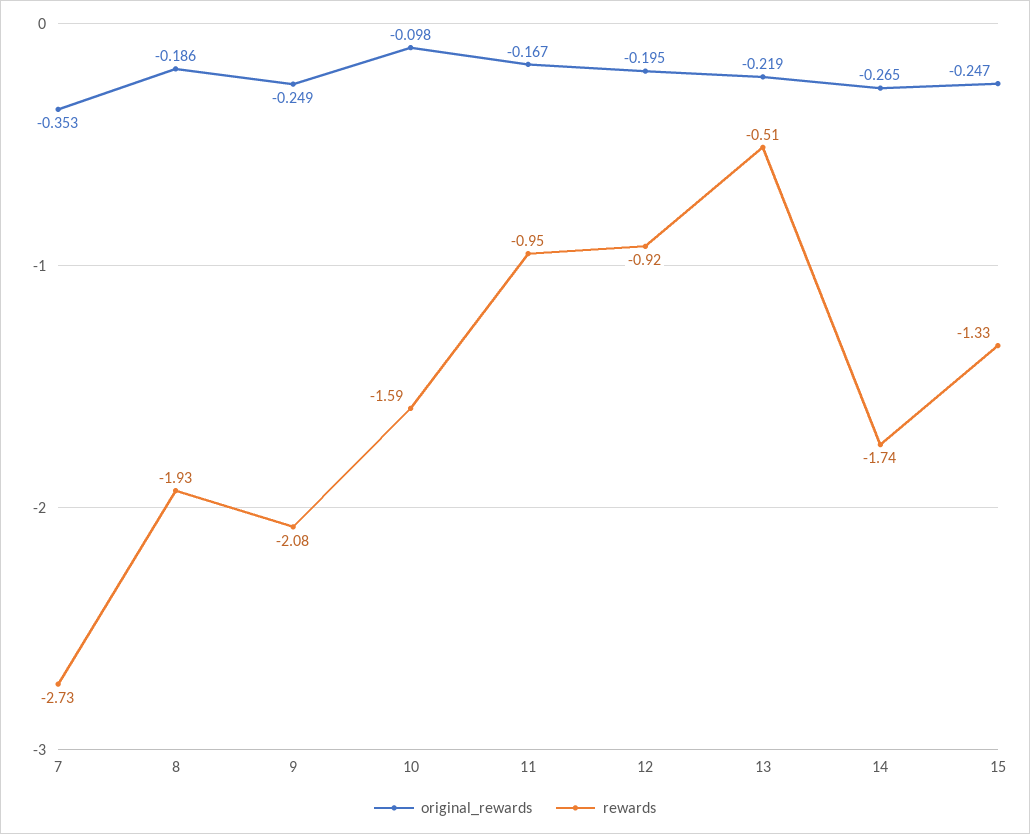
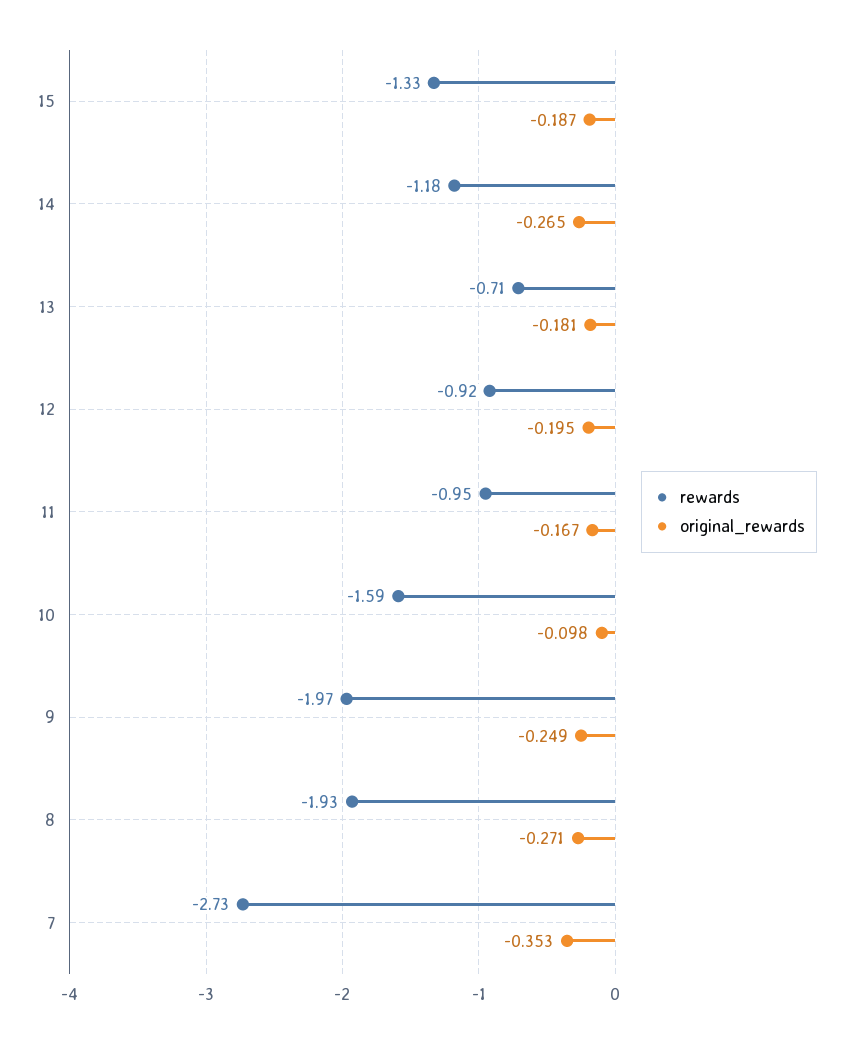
original_rewards, 8: -0.186 -> -0.271
rewards, 9: -2.08 -> -1.97
original_rewards, 13: -0.219 -> -0.181
rewards, 13: -0.51 -> -0.71
rewards, 14: -1.74 -> -1.18
original_rewards, 15: -0.247 -> -0.187

